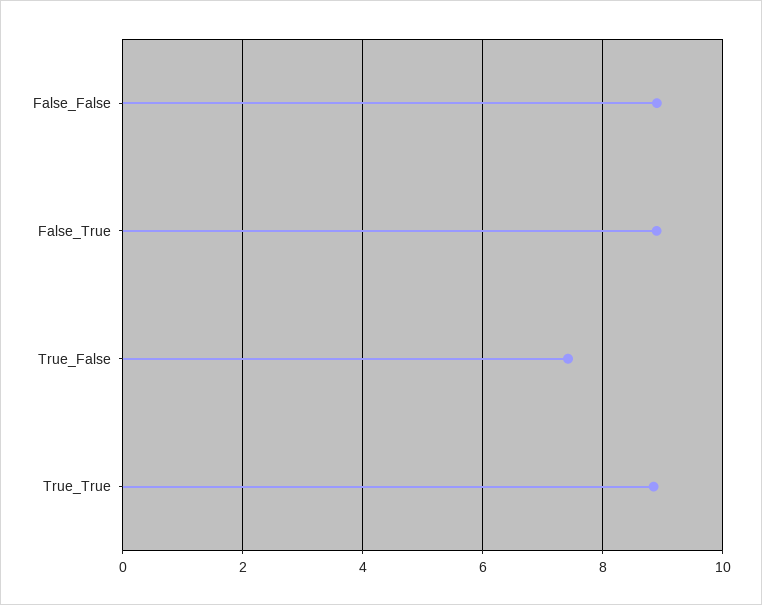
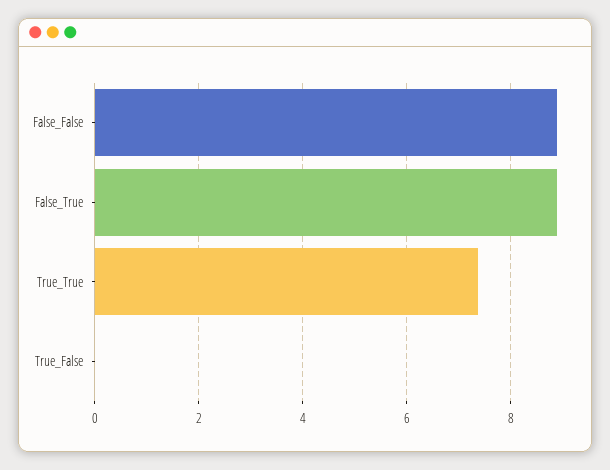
True_False: 7.4 -> 0
True_True: 8.8 -> 7.4

